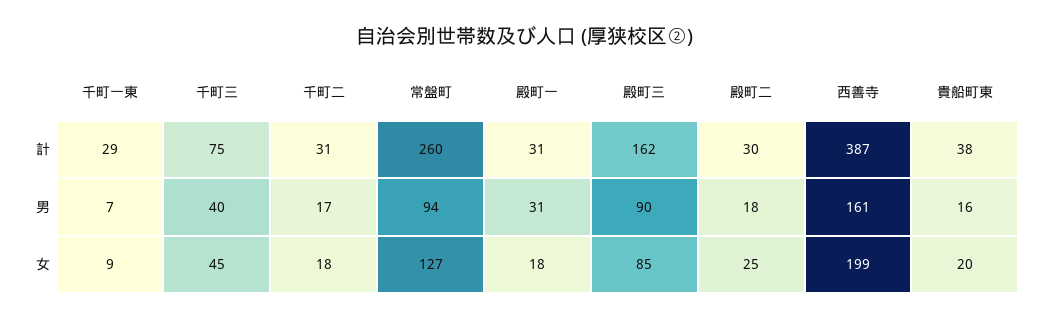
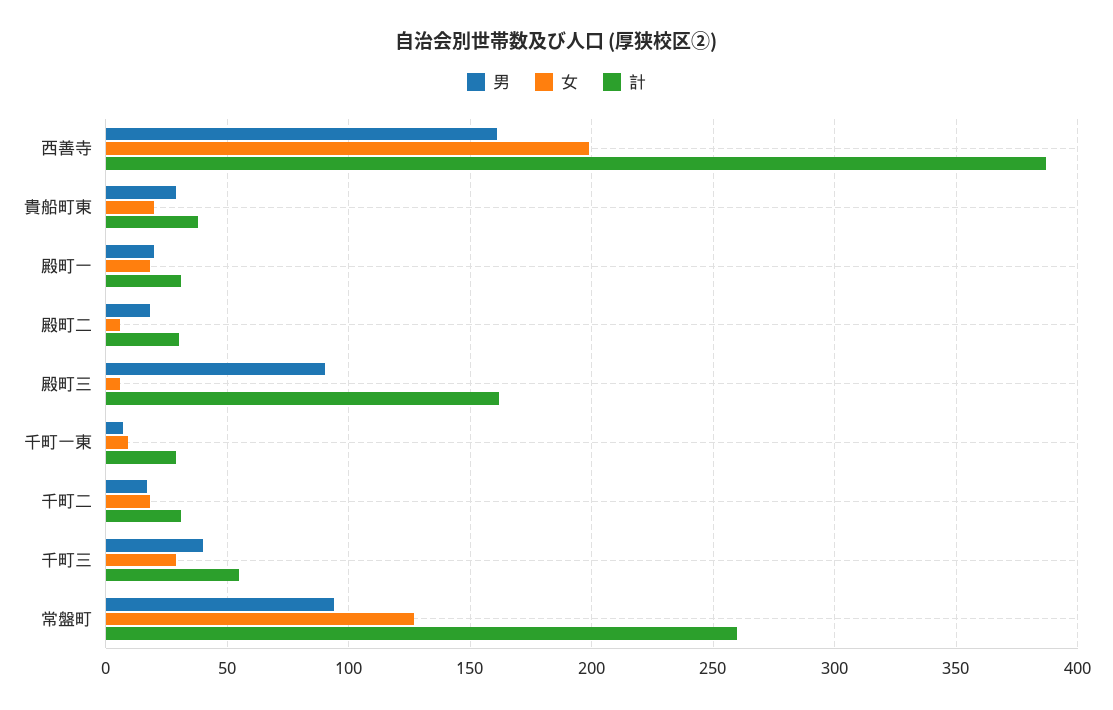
計, 千町三: 75 -> 55
男, 殿町一: 31 -> 20
男, 貴船町東: 16 -> 30
女, 千町三: 45 -> 30
女, 殿町三: 85 -> 5
女, 殿町二: 25 -> 5

